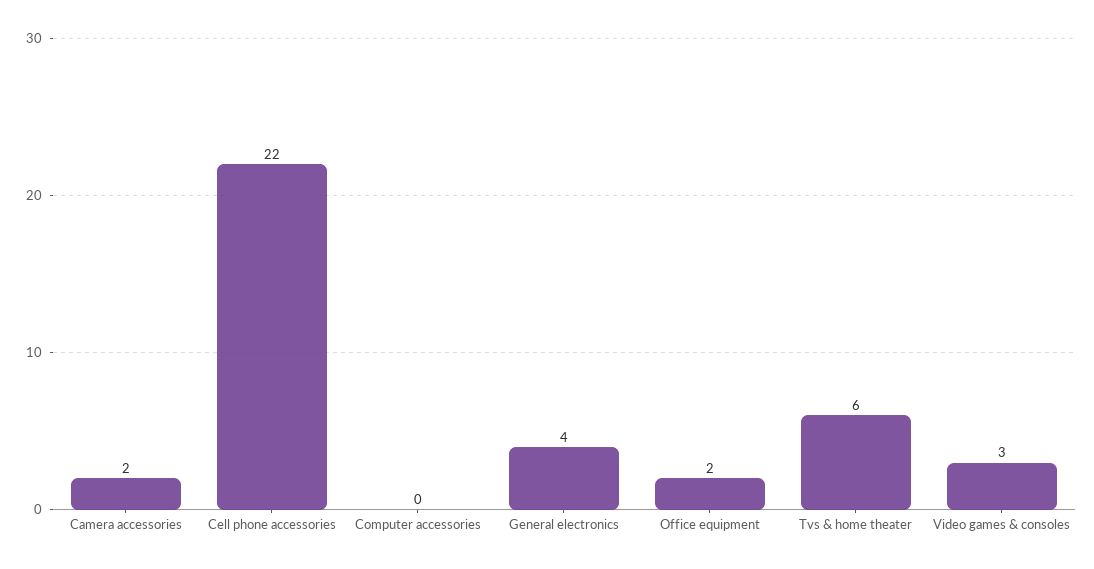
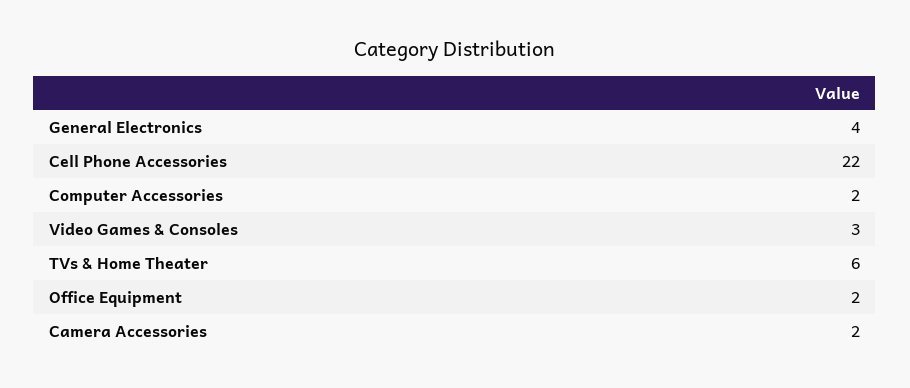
Computer accessories: 0 -> 2

